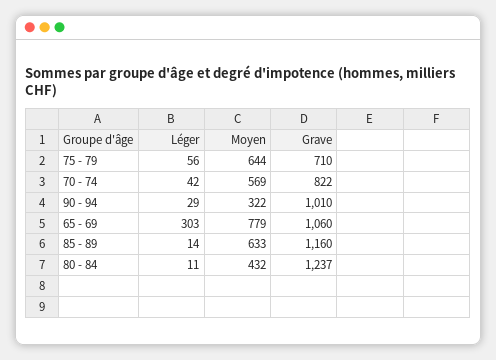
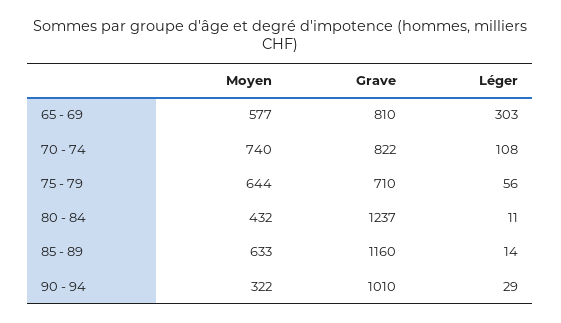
Léger, 70 - 74: 42 -> 108
Moyen, 70 - 74: 569 -> 740
Moyen, 65 - 69: 779 -> 577
Grave, 65 - 69: 1060 -> 810

